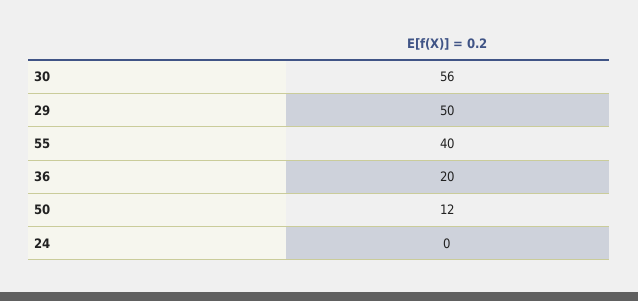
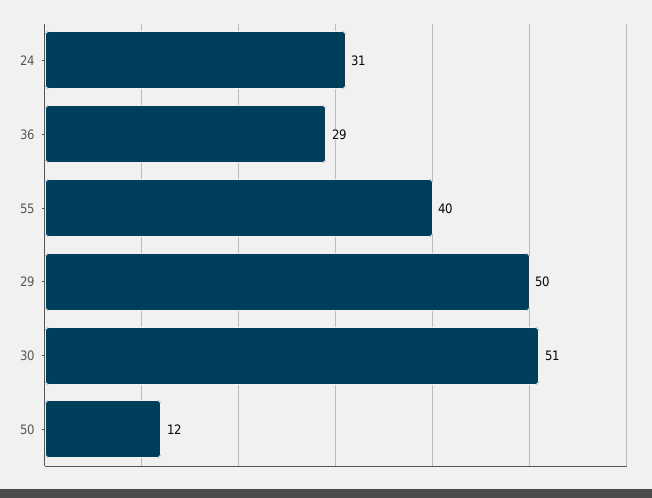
30: 56 -> 51
36: 20 -> 29
24: 0 -> 31

